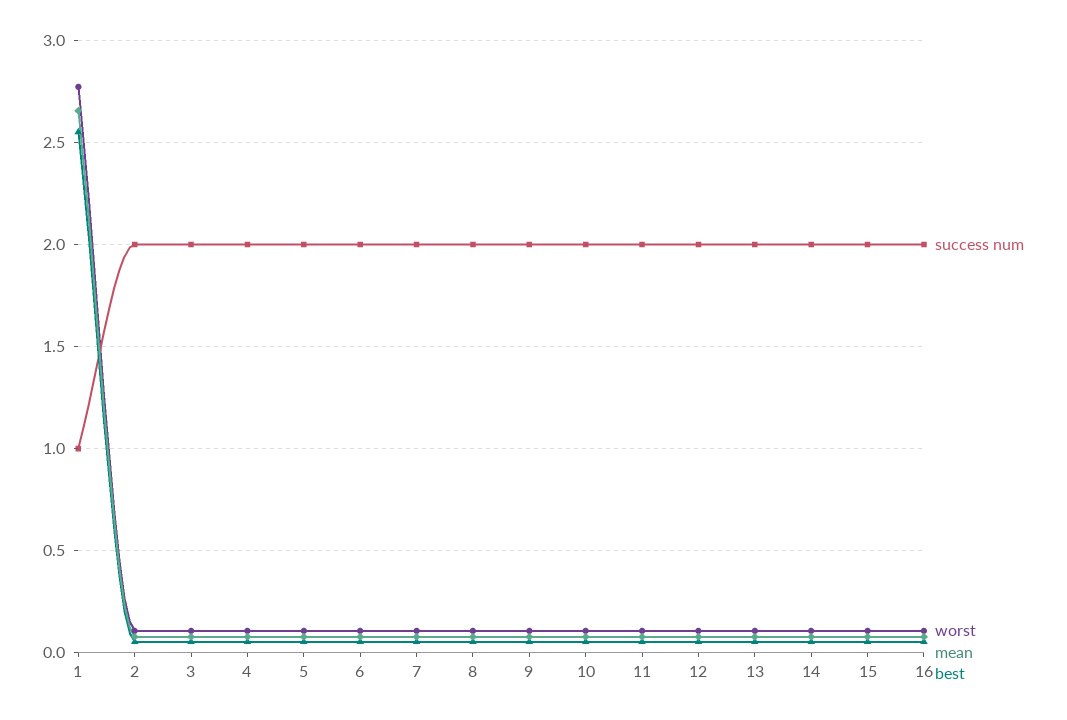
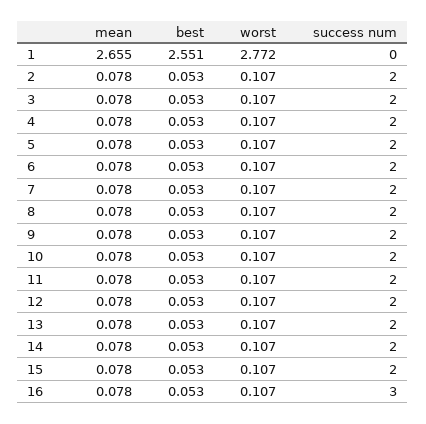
success num, 1: 1 -> 0
success num, 16: 2 -> 3

